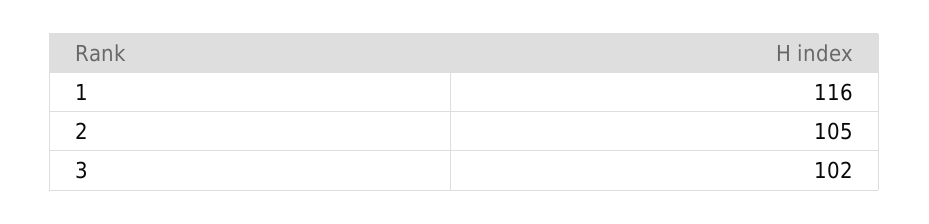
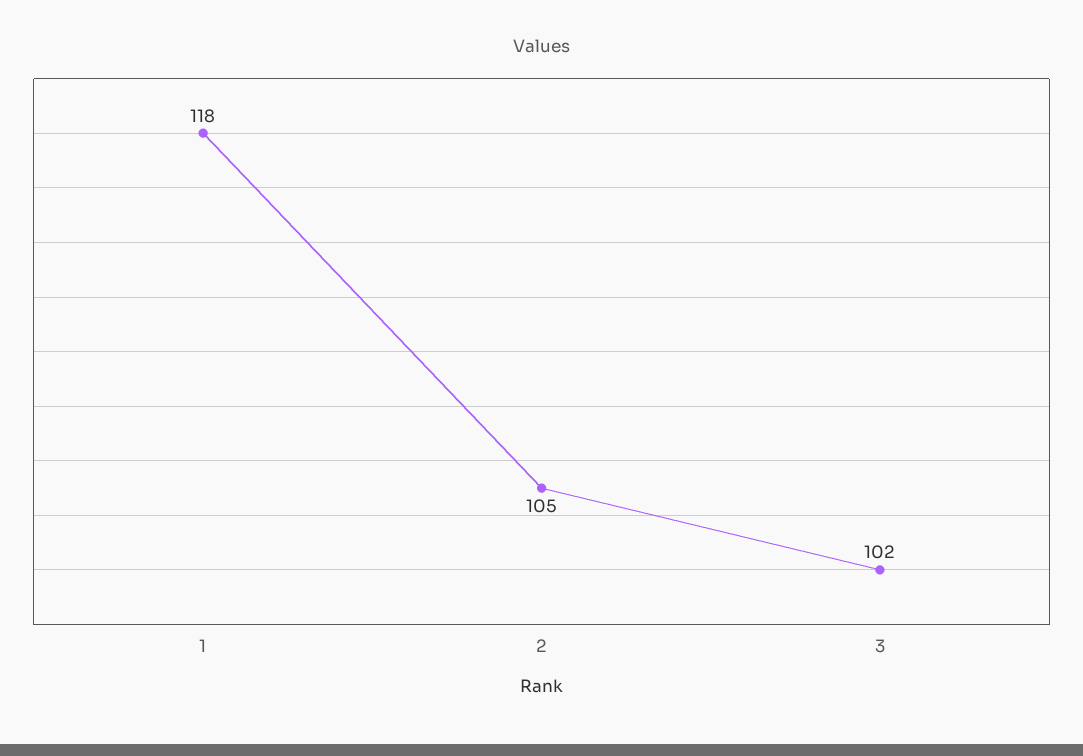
1: 116 -> 118

